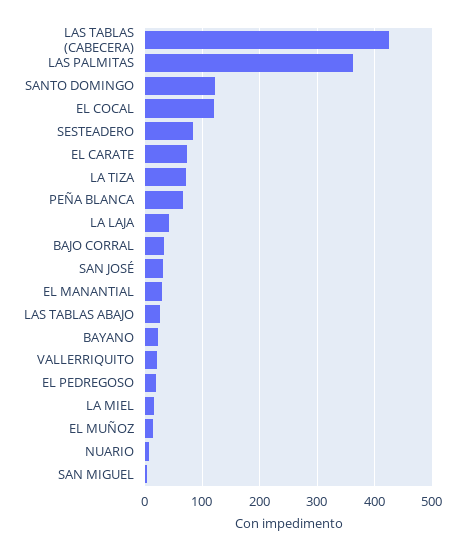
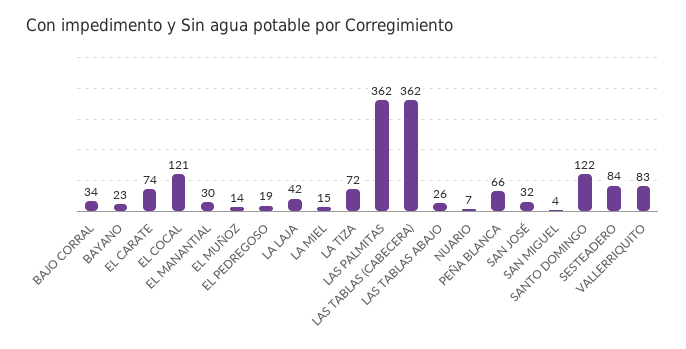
LAS TABLAS (CABECERA): 420 -> 362
VALLERRIQUITO: 20 -> 83

